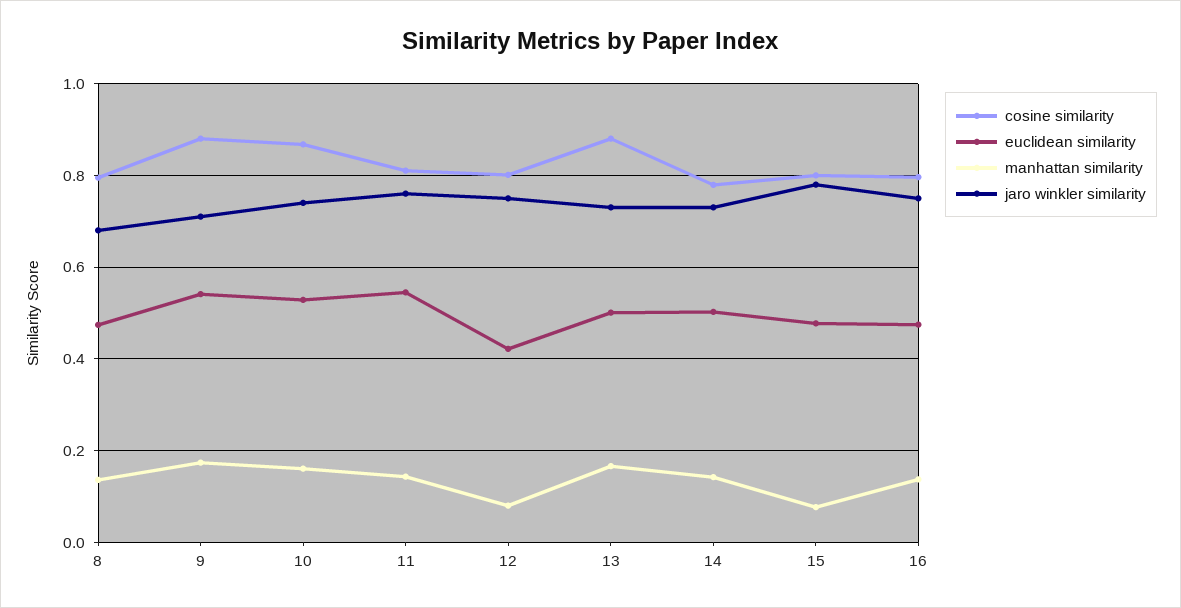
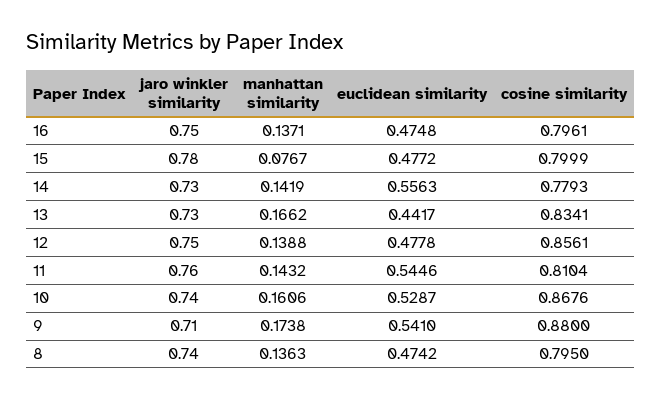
jaro winkler similarity, 8: 0.68 -> 0.74
cosine similarity, 12: 0.8 -> 0.8561
euclidean similarity, 12: 0.42 -> 0.4778
manhattan similarity, 12: 0.08 -> 0.1388
cosine similarity, 13: 0.88 -> 0.8341
euclidean similarity, 13: 0.5 -> 0.4417
euclidean similarity, 14: 0.5 -> 0.5563

